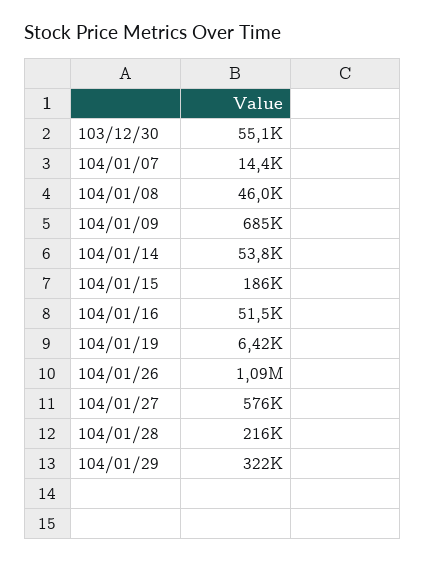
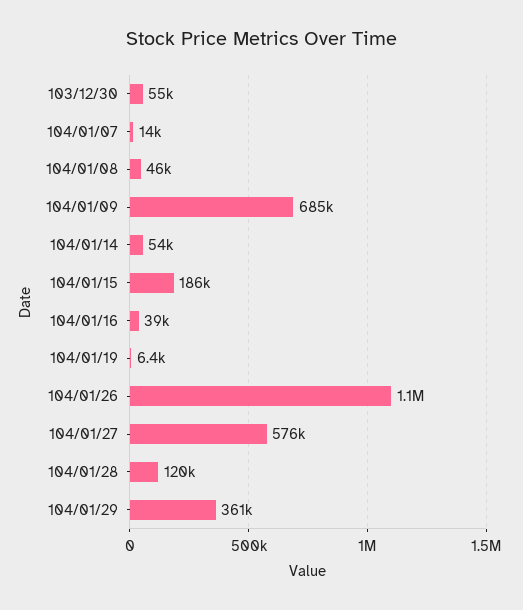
104/01/16: 51500 -> 39000
104/01/28: 216000 -> 120000
104/01/29: 322000 -> 361000

